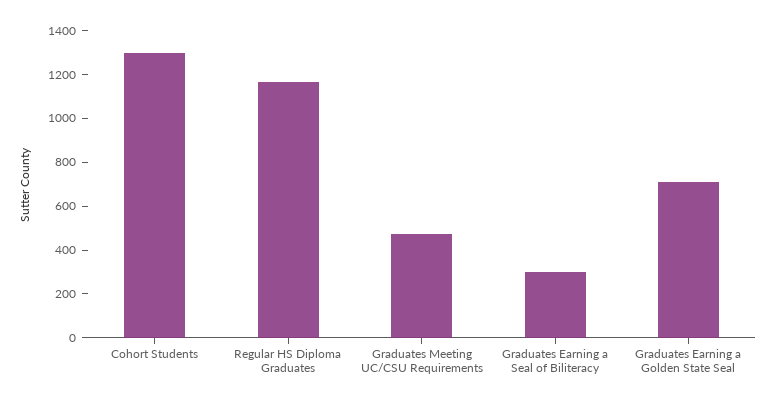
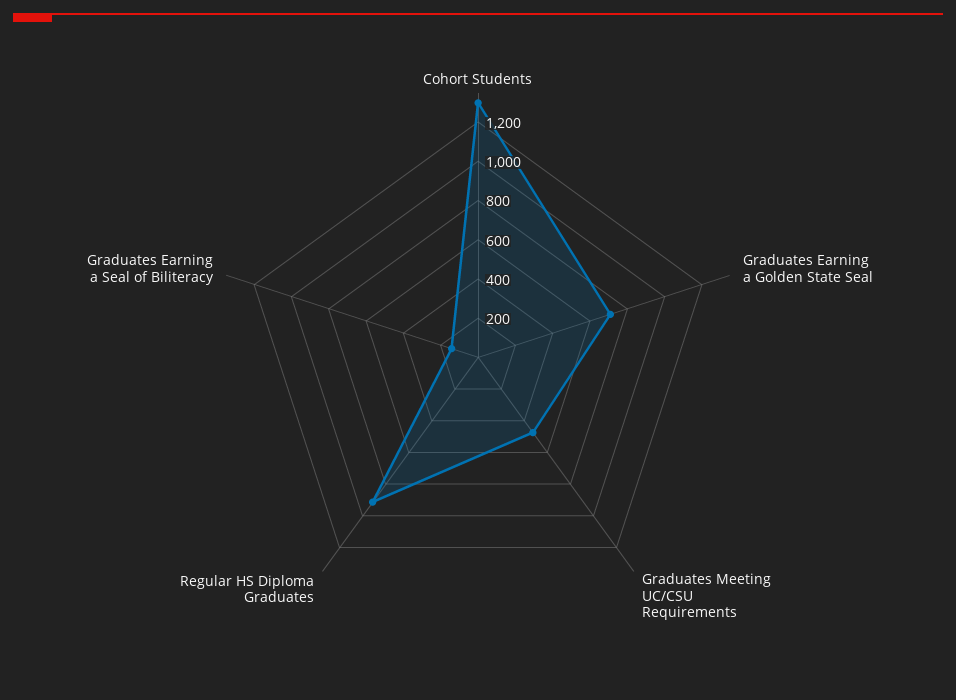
Regular HS Diploma Graduates: 1150 -> 900
Graduates Earning a Seal of Biliteracy: 300 -> 150

